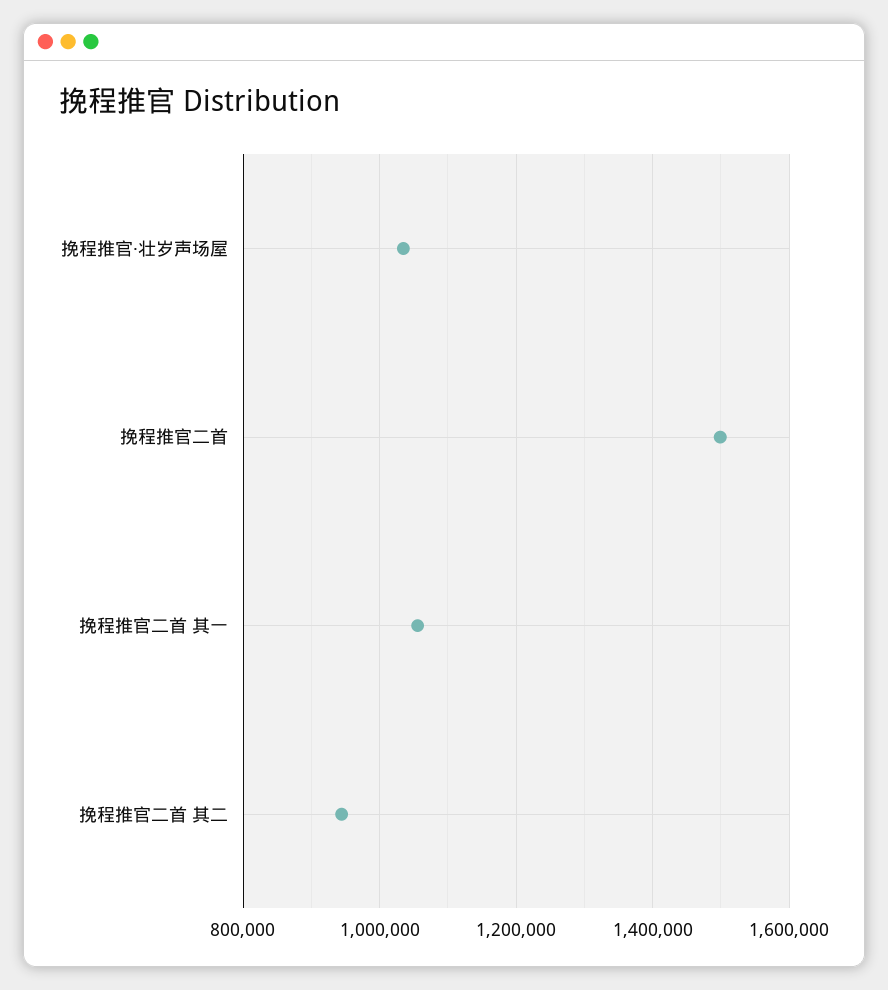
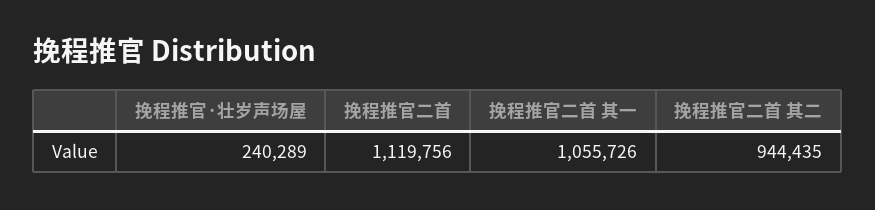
挽程推官·壮岁声场屋: 1040000 -> 240289
挽程推官二首: 1500000 -> 1119756

